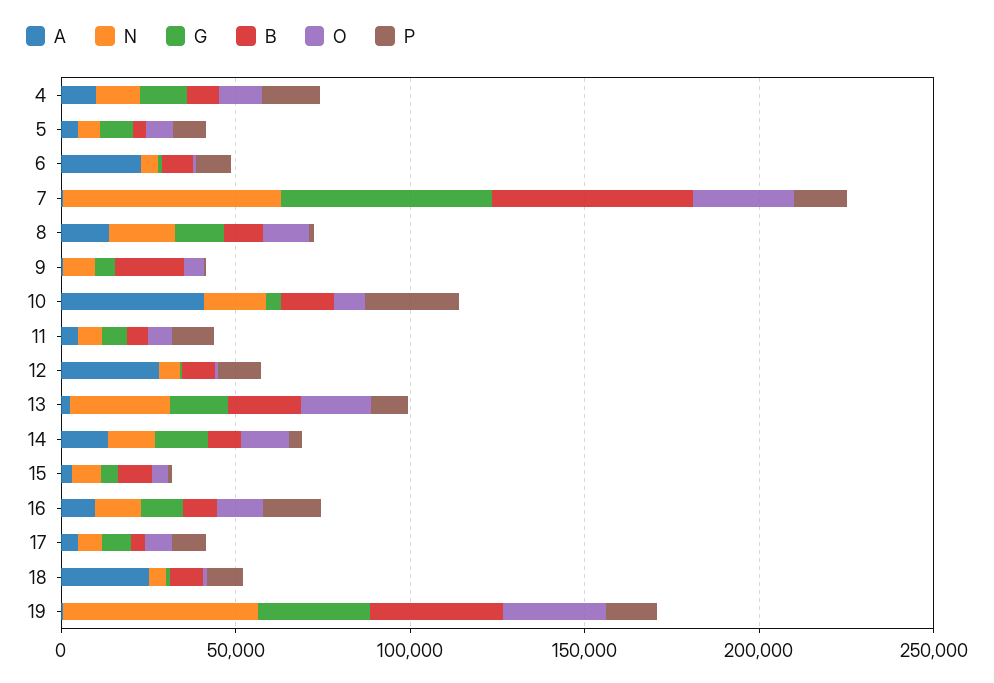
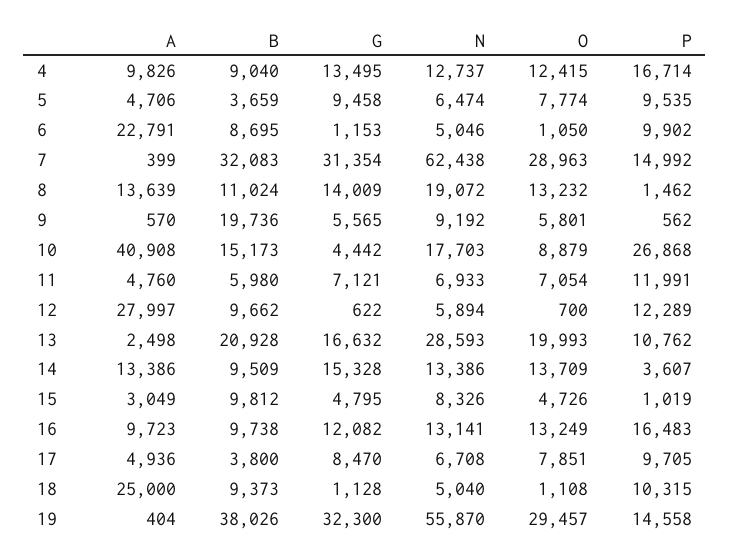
G, 7: 60000 -> 31354
B, 7: 60000 -> 32083

